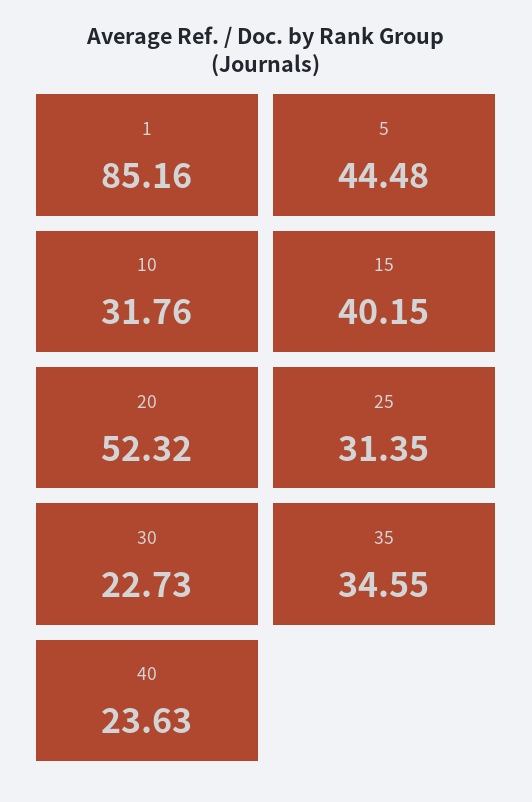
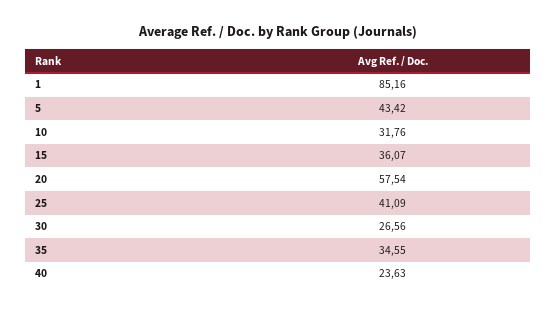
5: 44.48 -> 43.42
15: 40.15 -> 36.07
20: 52.32 -> 57.54
25: 31.35 -> 41.09
30: 22.73 -> 26.56

